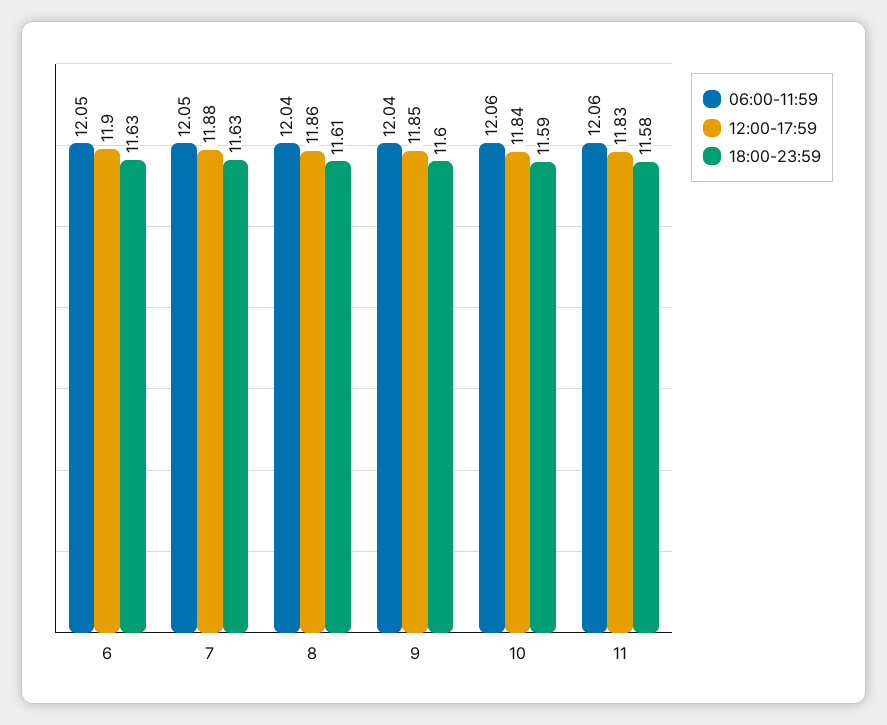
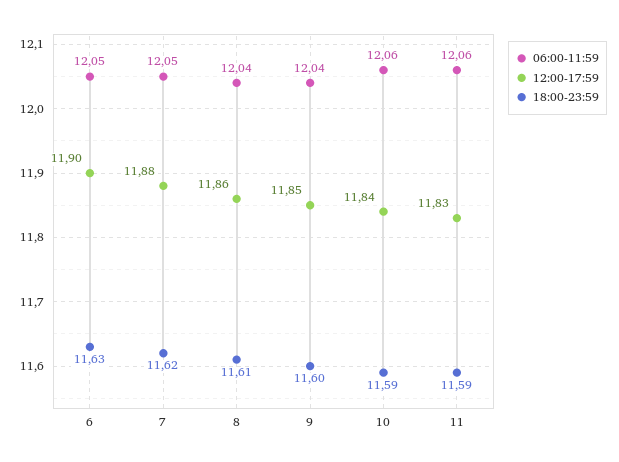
18:00-23:59, 7: 11.63 -> 11.62
18:00-23:59, 11: 11.58 -> 11.59

